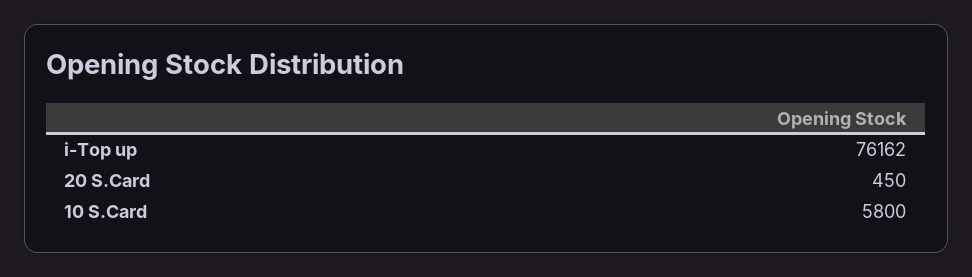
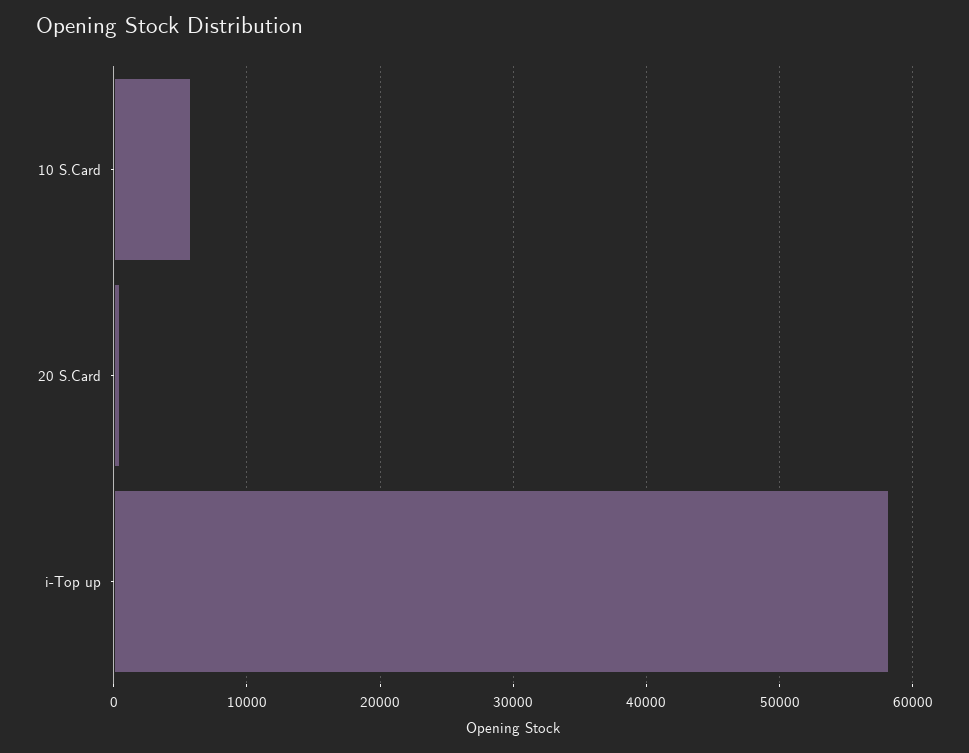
i-Top up: 76162 -> 58000

